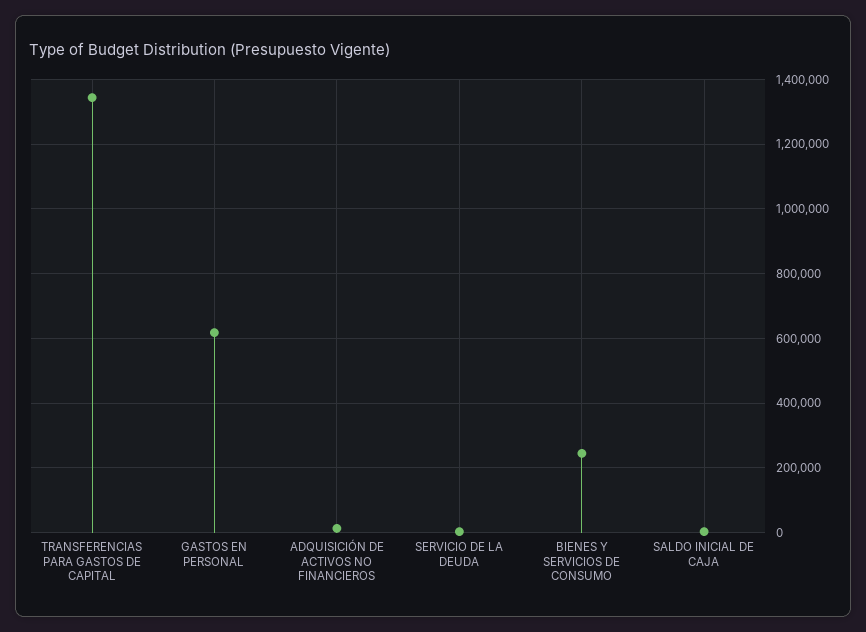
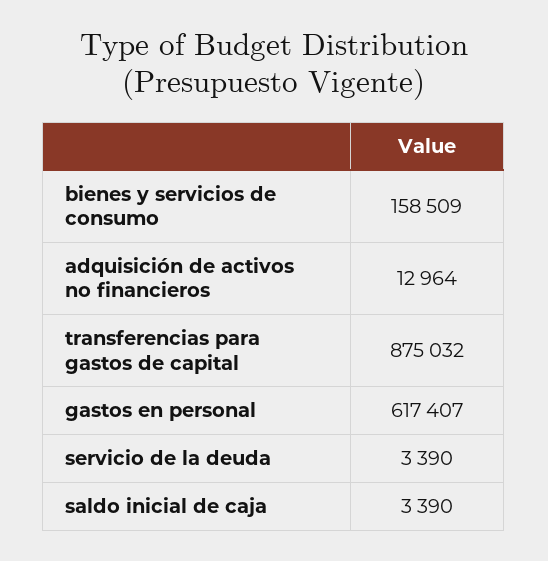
TRANSFERENCIAS PARA GASTOS DE CAPITAL: 1340000 -> 875032
BIENES Y SERVICIOS DE CONSUMO: 240000 -> 158509

